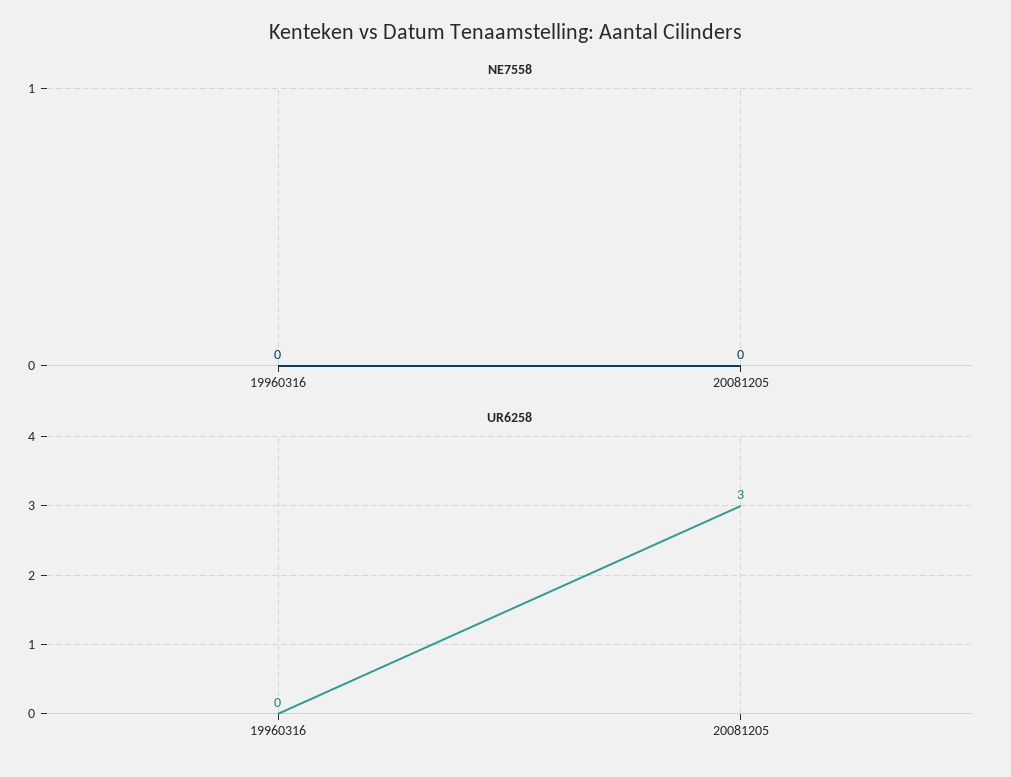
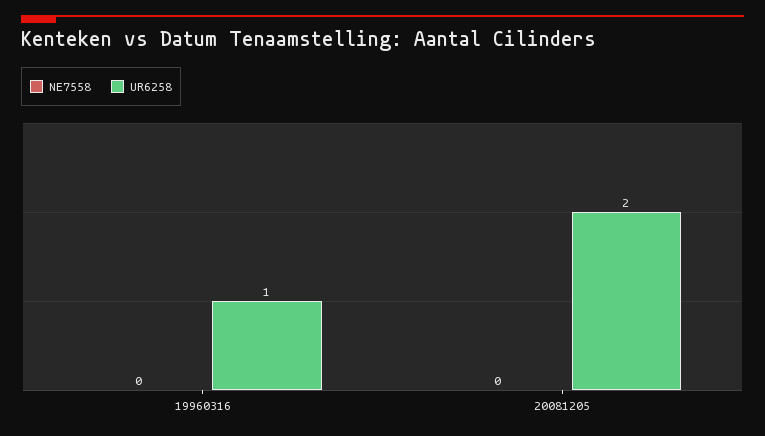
UR6258, 19960316: 0 -> 1
UR6258, 20081205: 3 -> 2

